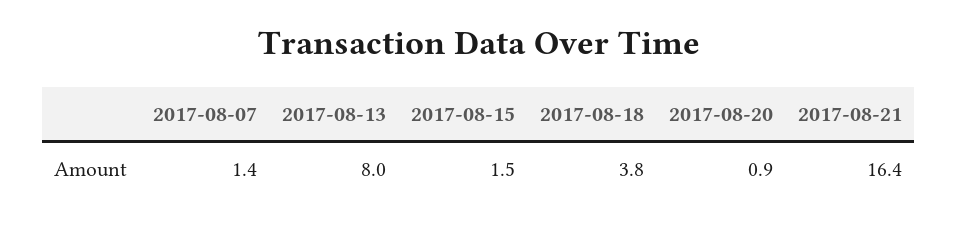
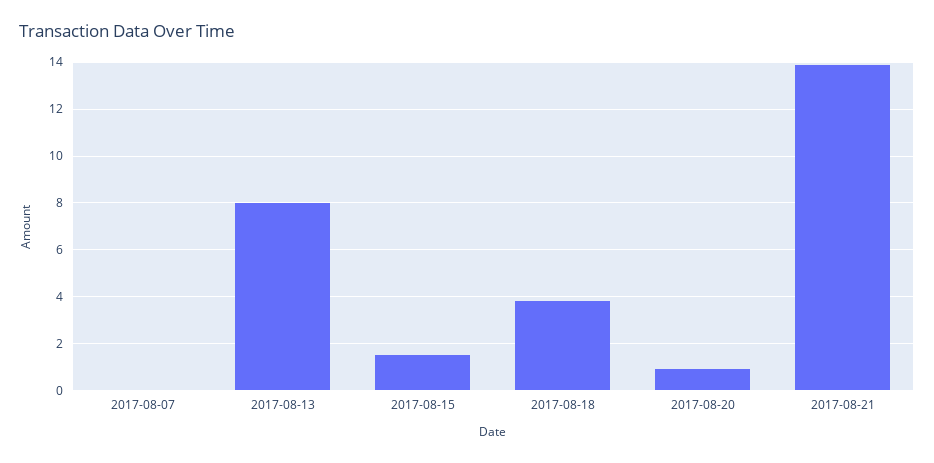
2017-08-07: 1.4 -> 0
2017-08-21: 16.4 -> 14

